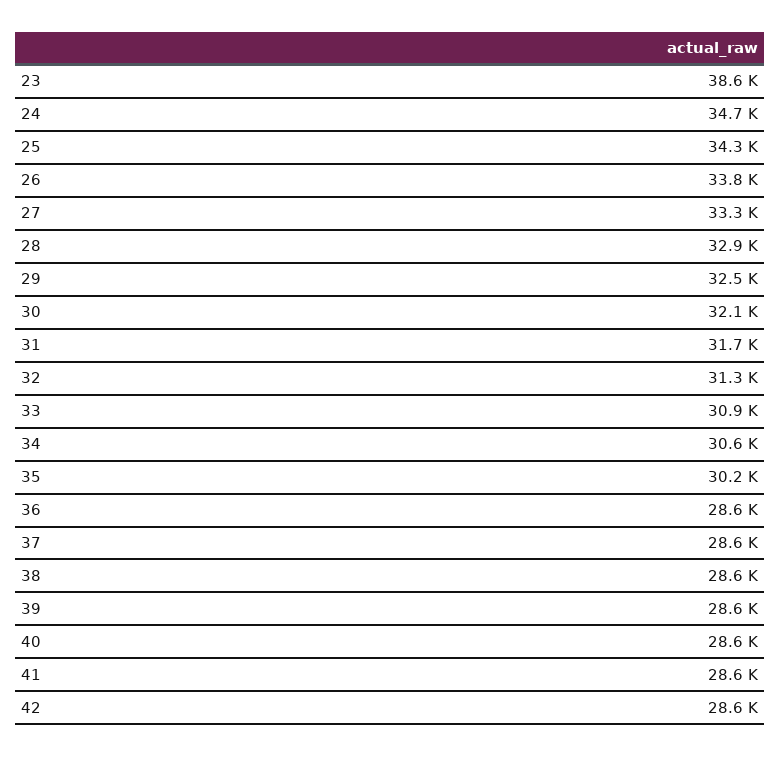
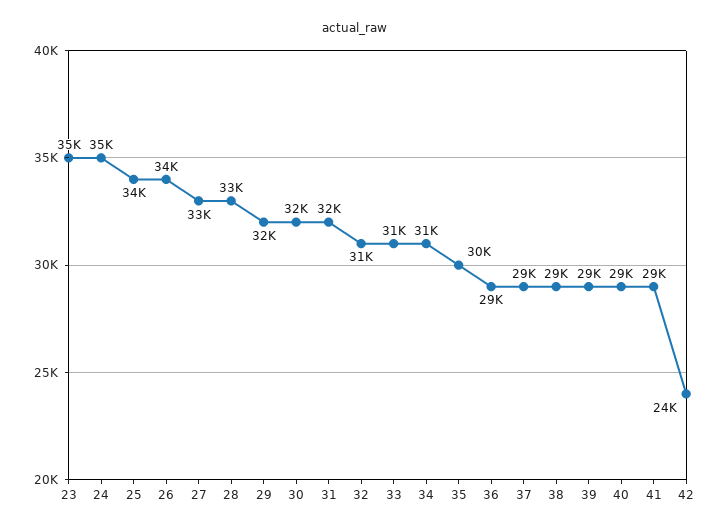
23: 38600 -> 35000
42: 28600 -> 24000

